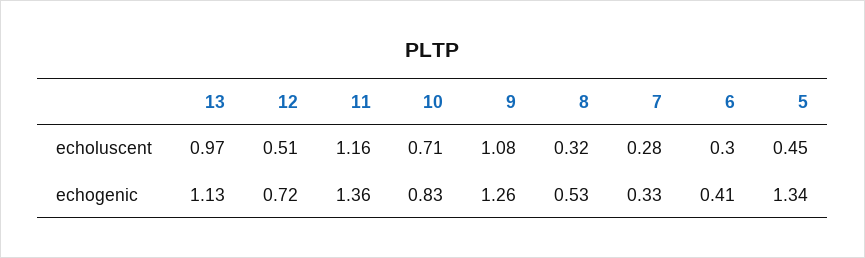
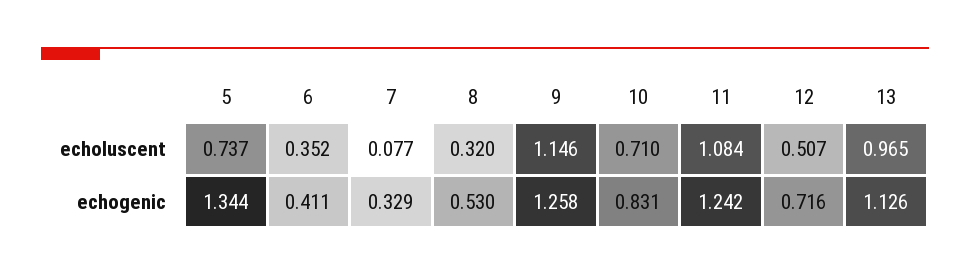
11, echoluscent: 1.16 -> 1.084
9, echoluscent: 1.08 -> 1.146
7, echoluscent: 0.28 -> 0.077
6, echoluscent: 0.3 -> 0.352
5, echoluscent: 0.45 -> 0.737
11, echogenic: 1.36 -> 1.242

